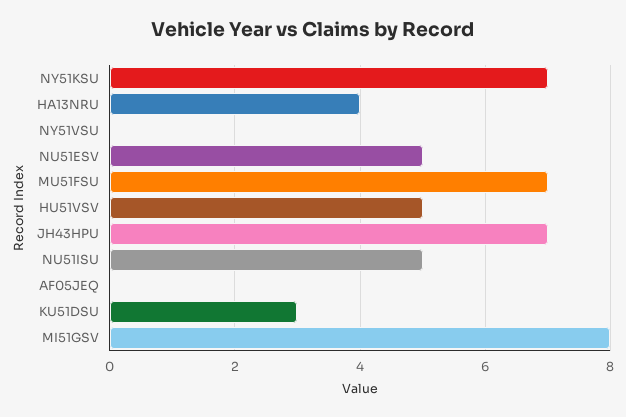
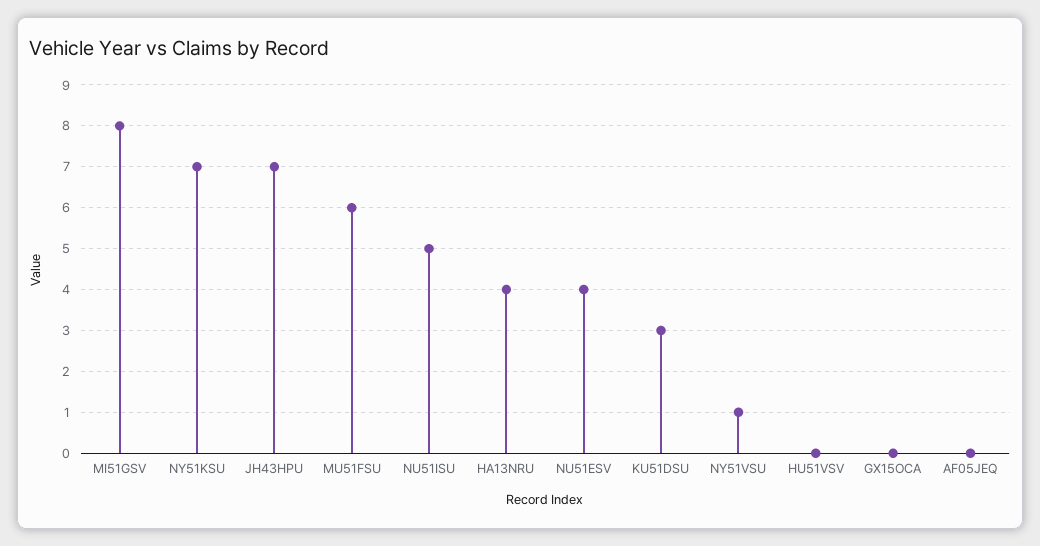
NY51VSU: 0 -> 1
NU51ESV: 5 -> 4
MU51FSU: 7 -> 6
HU51VSV: 5 -> 0
GX15OCA: none -> 0

